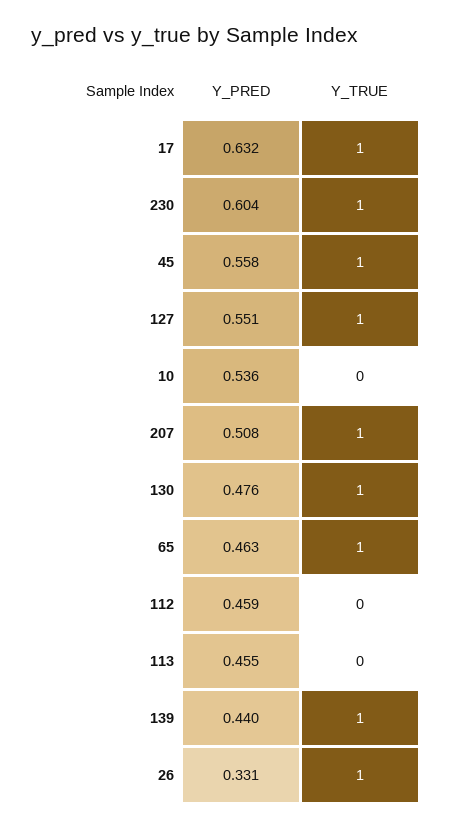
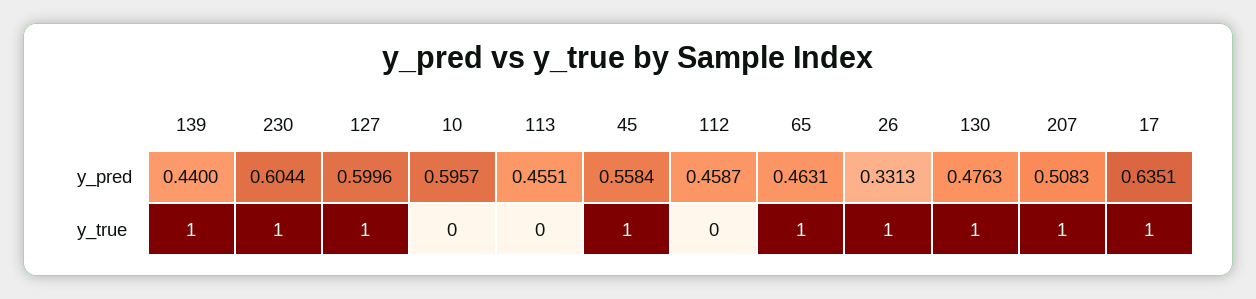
Y_PRED, 17: 0.632 -> 0.6351
Y_PRED, 127: 0.551 -> 0.5996
Y_PRED, 10: 0.536 -> 0.5957

